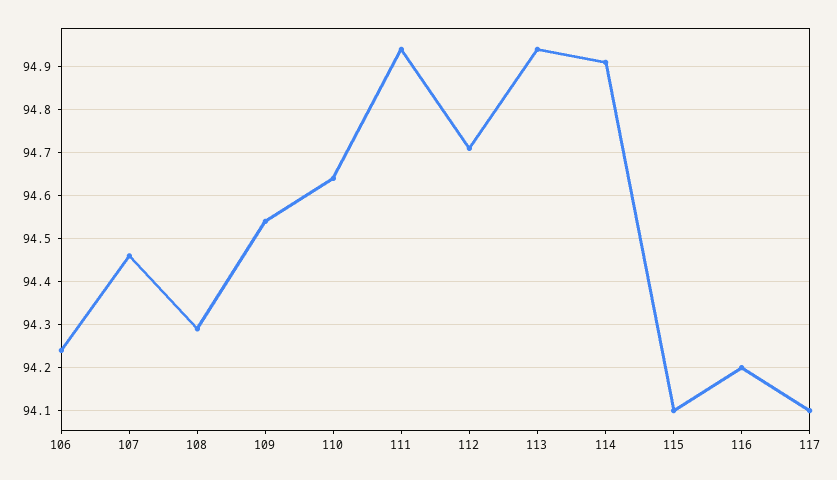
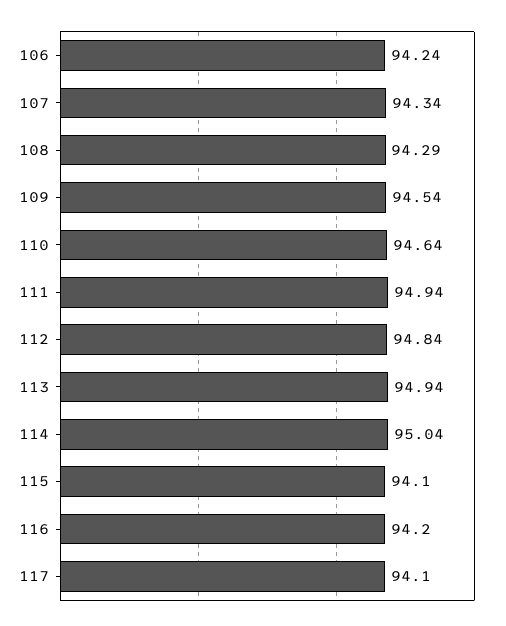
107: 94.45 -> 94.34
112: 94.7 -> 94.84
114: 94.9 -> 95.04

